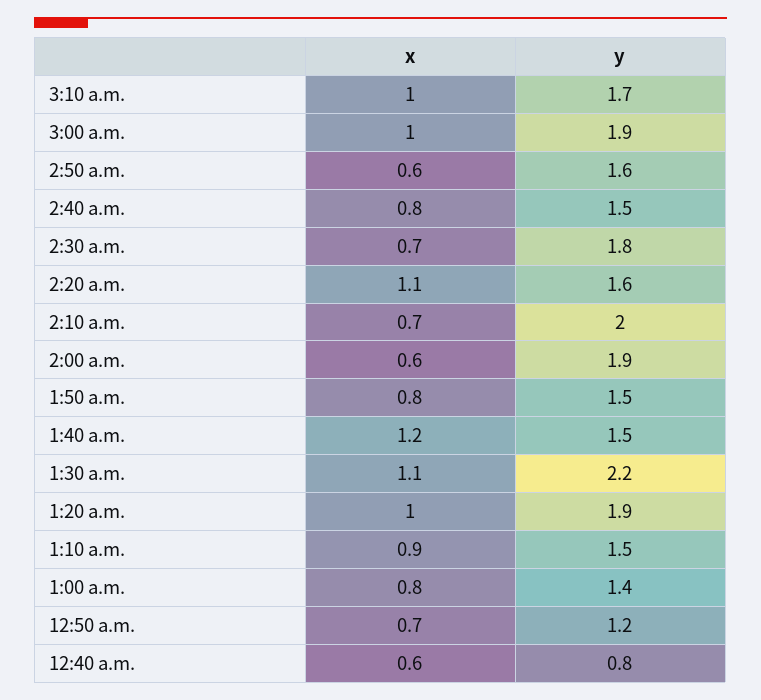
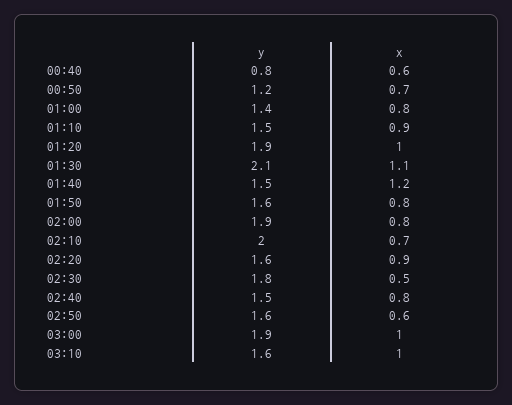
y, 3:10 a.m.: 1.7 -> 1.6
x, 2:30 a.m.: 0.7 -> 0.5
x, 2:20 a.m.: 1.1 -> 0.9
x, 2:00 a.m.: 0.6 -> 0.8
y, 1:50 a.m.: 1.5 -> 1.6
y, 1:30 a.m.: 2.2 -> 2.1

